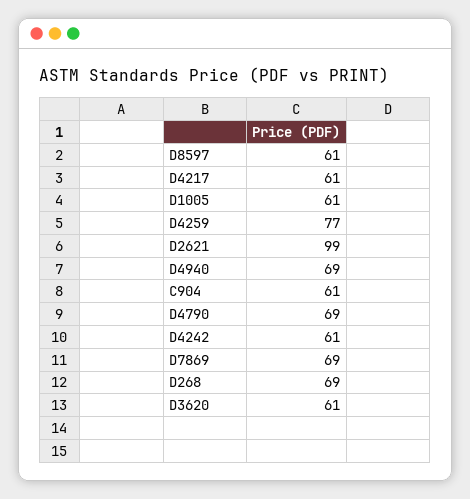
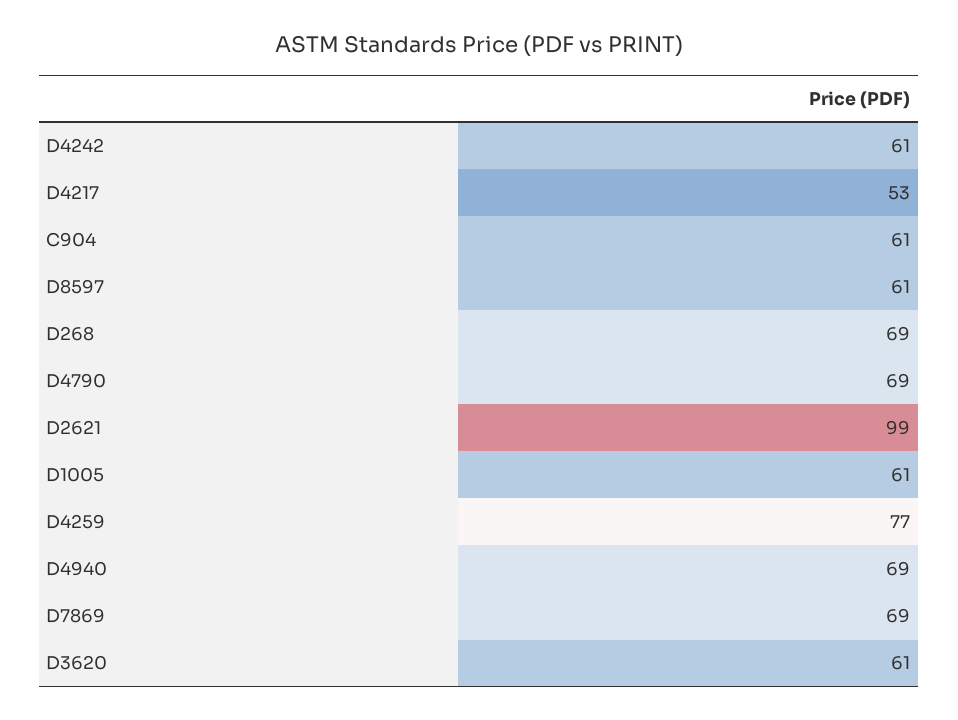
D4217: 61 -> 53

